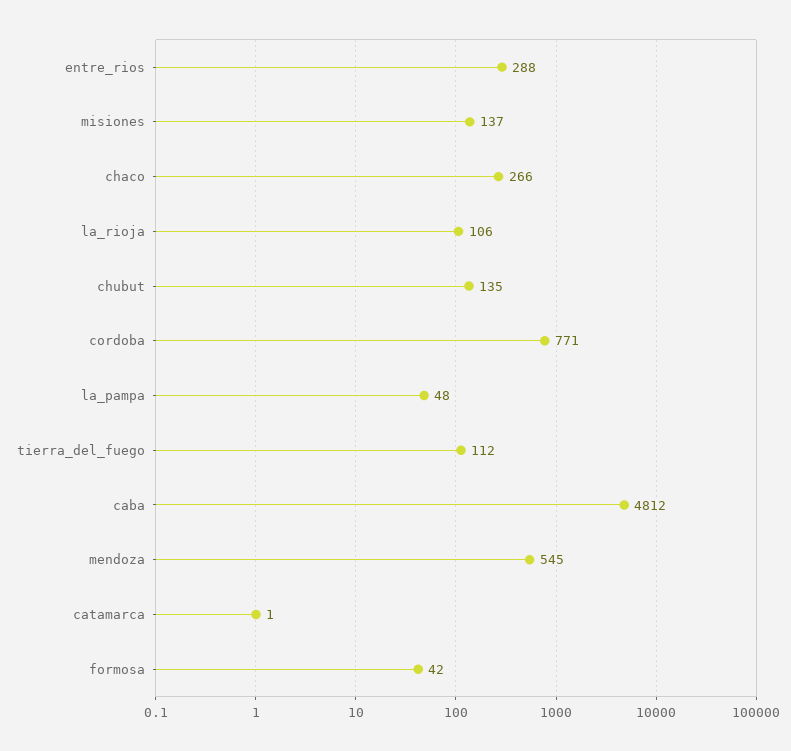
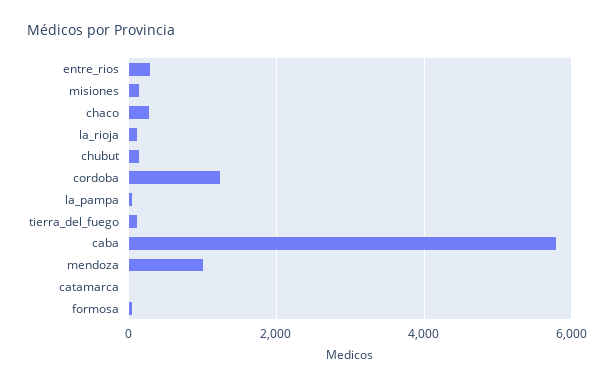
cordoba: 771 -> 1200
caba: 4812 -> 5800
mendoza: 545 -> 1000

